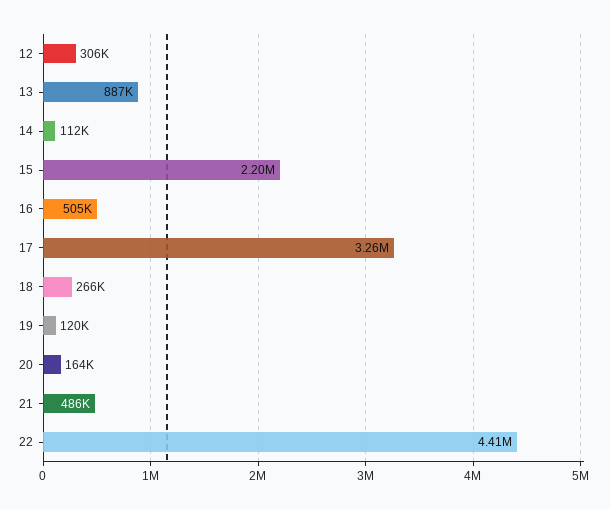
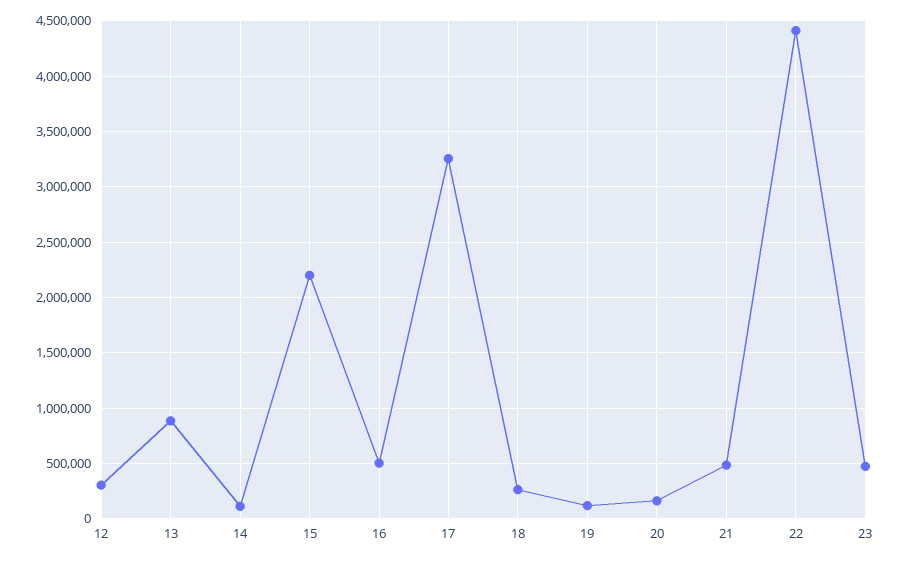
23: none -> 500000

